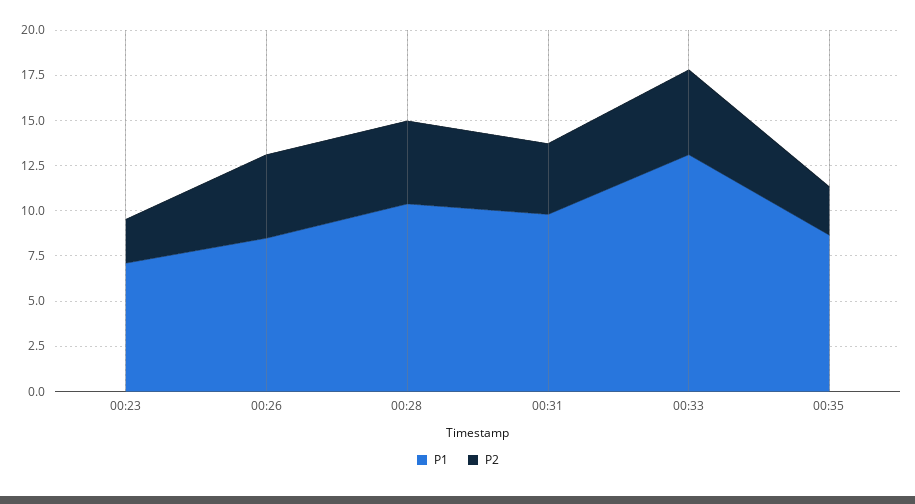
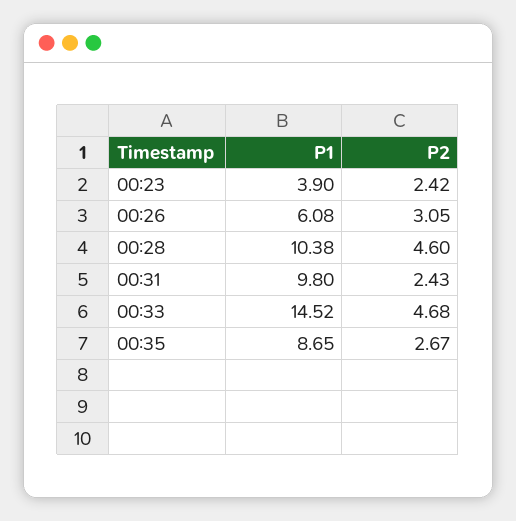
P1, 00:23: 7 -> 3.9
P1, 00:26: 8.5 -> 6.08
P2, 00:26: 4.5 -> 3.05
P2, 00:31: 4 -> 2.43
P1, 00:33: 13 -> 14.52

